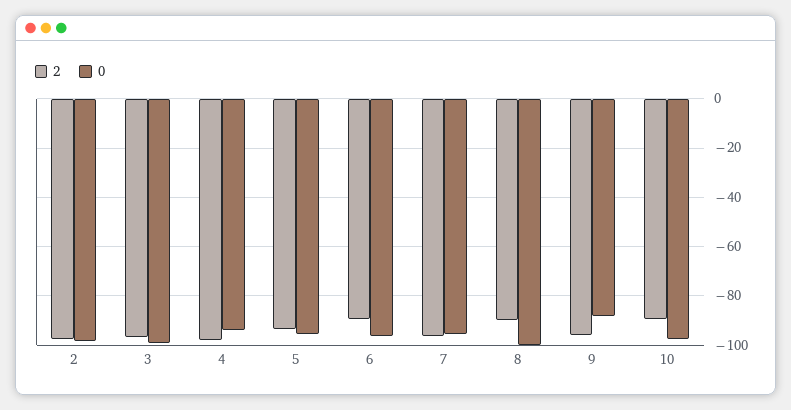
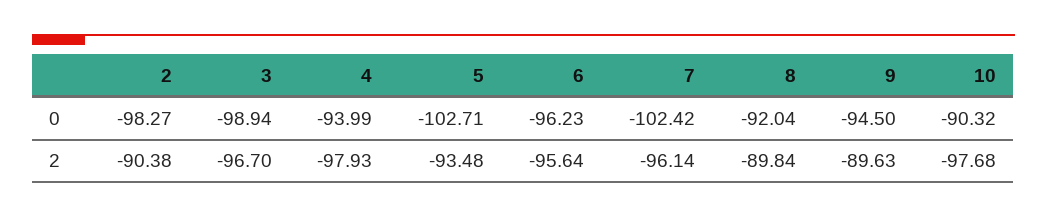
2, 2: -97.5 -> -90.38
0, 5: -95 -> -102.71
2, 6: -90 -> -95.64
0, 7: -95 -> -102.42
0, 8: -100 -> -92.04
2, 9: -95 -> -89.63
0, 9: -87.5 -> -94.5
2, 10: -90 -> -97.68
0, 10: -97.5 -> -90.32

